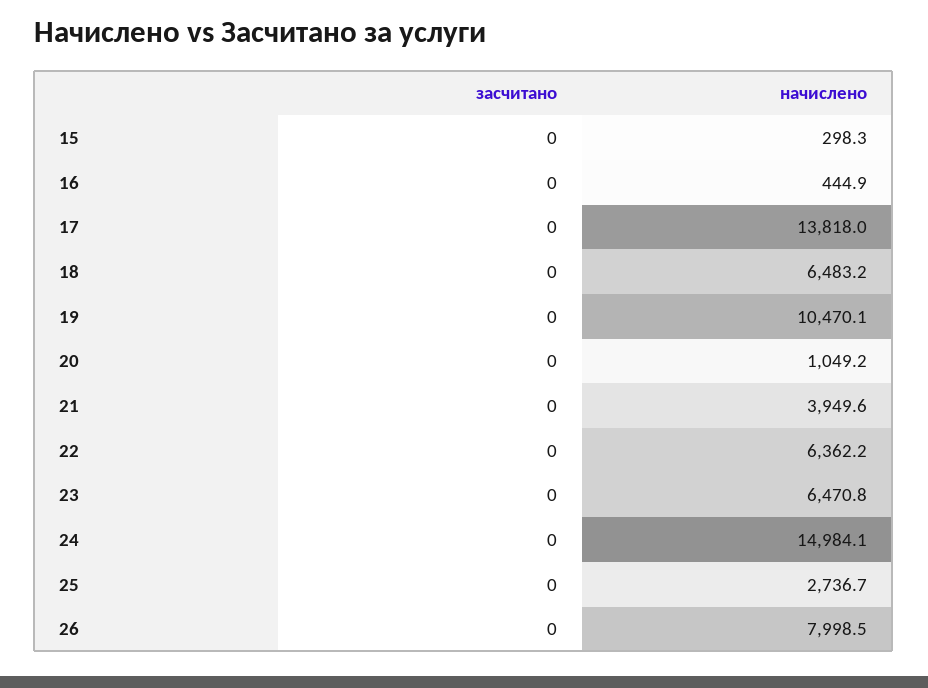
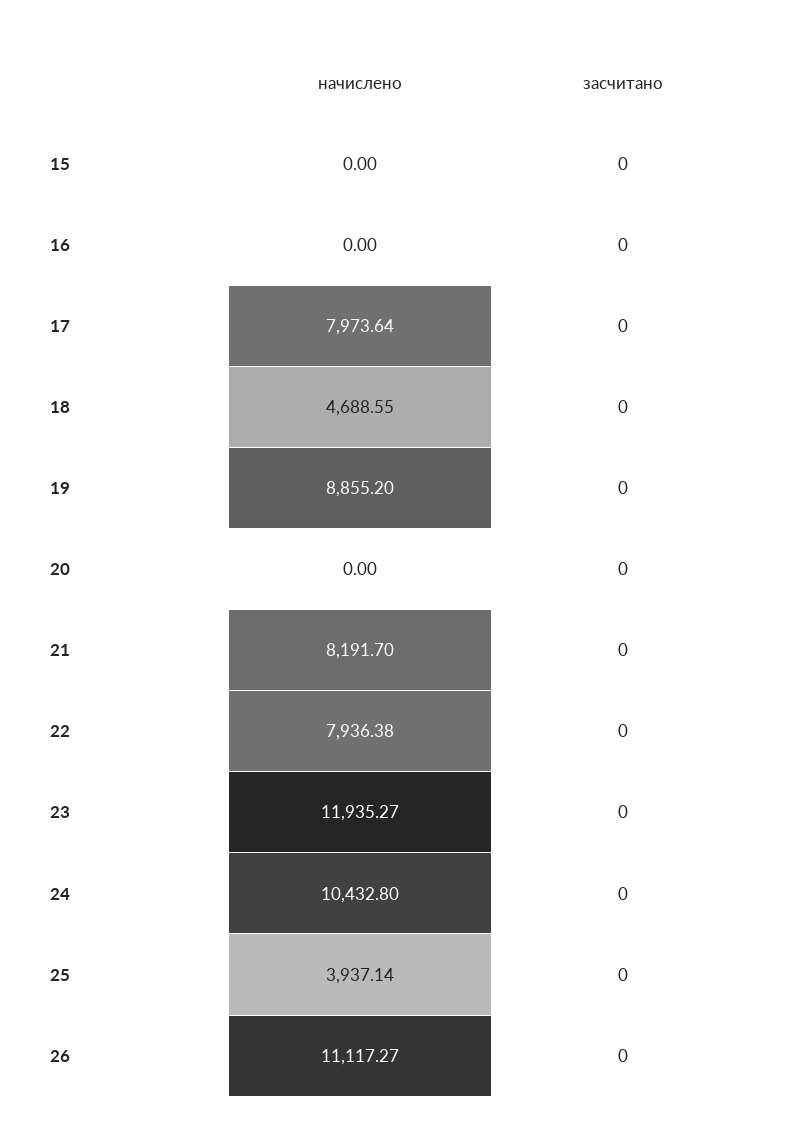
начислено, 15: 298.3 -> 0
начислено, 16: 444.9 -> 0
начислено, 17: 13818 -> 7973.64
начислено, 18: 6483.2 -> 4688.55
начислено, 19: 10470.1 -> 8855.2
начислено, 20: 1049.2 -> 0
начислено, 21: 3949.6 -> 8191.7
начислено, 22: 6362.2 -> 7936.38
начислено, 23: 6470.8 -> 11935.27
начислено, 24: 14984.1 -> 10432.8
начислено, 25: 2736.7 -> 3937.14
начислено, 26: 7998.5 -> 11117.27

